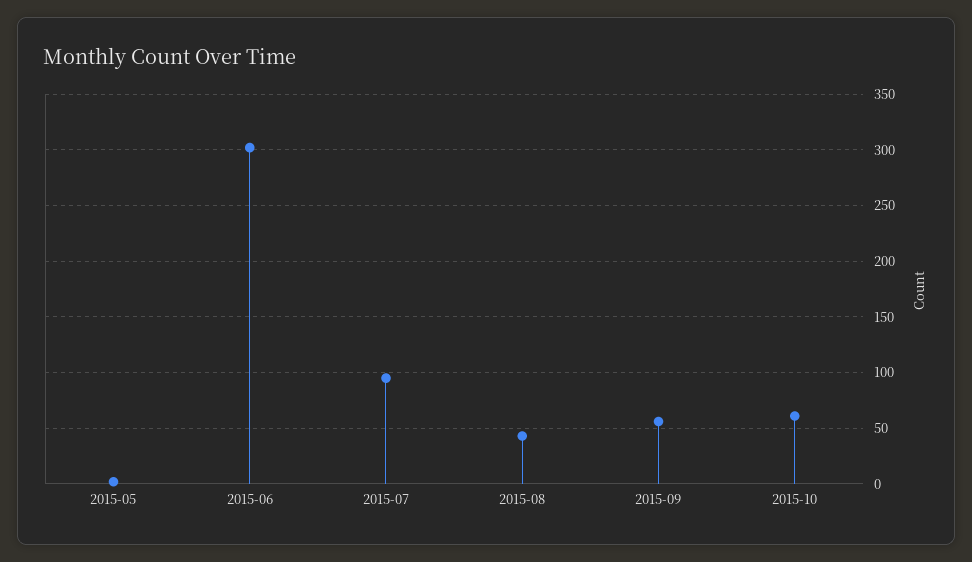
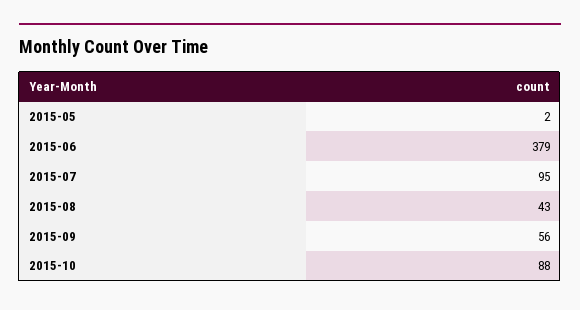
2015-06: 300 -> 379
2015-10: 60 -> 88

